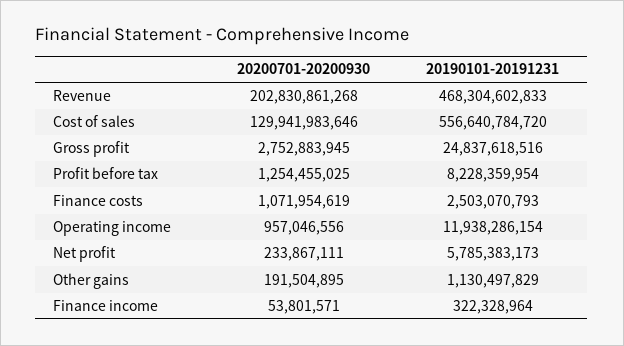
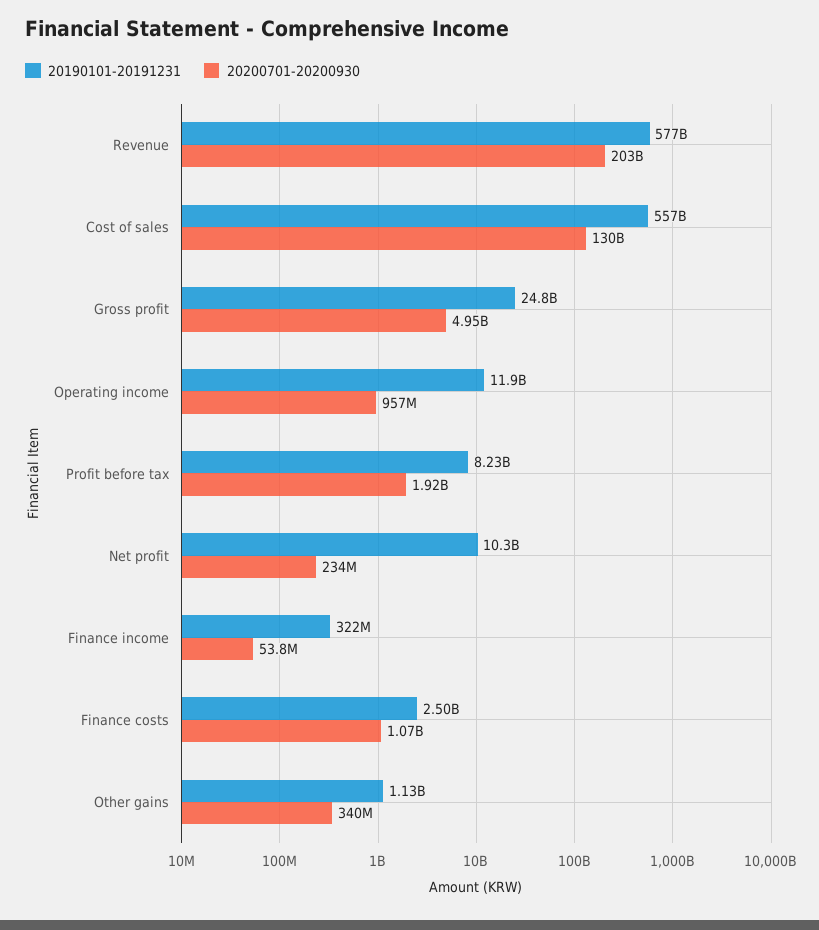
20190101-20191231, Revenue: 468304602833 -> 577000000000
20200701-20200930, Gross profit: 2752883945 -> 4950000000
20200701-20200930, Profit before tax: 1254455025 -> 1920000000
20190101-20191231, Net profit: 5785383173 -> 10300000000
20200701-20200930, Other gains: 191504895 -> 340000000

